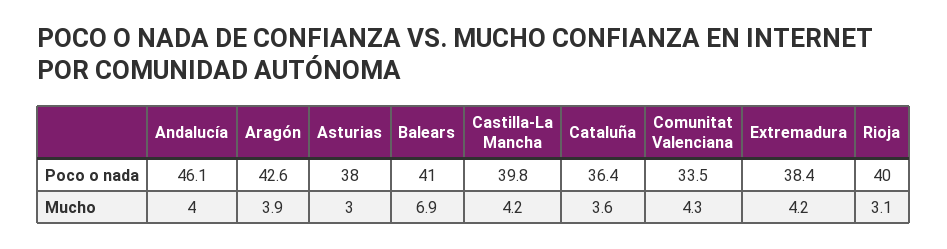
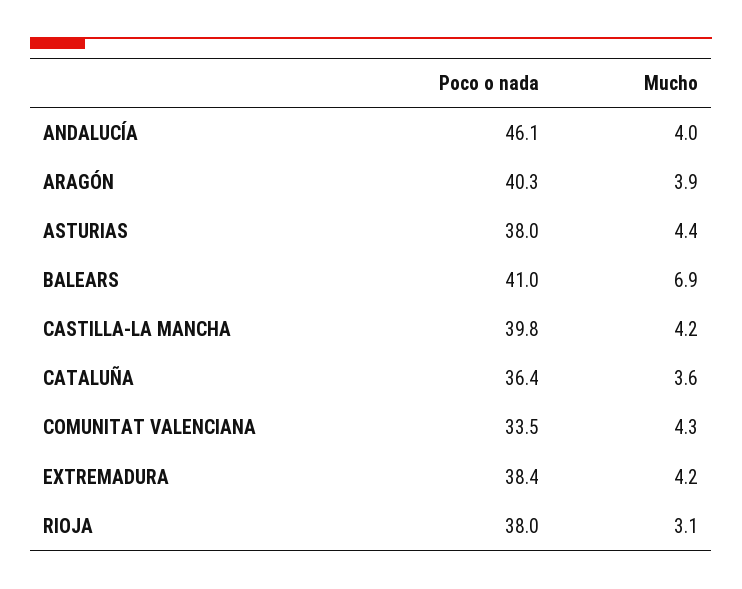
Aragón, Poco o nada: 42.6 -> 40.3
Rioja, Poco o nada: 40 -> 38
Asturias, Mucho: 3 -> 4.4

